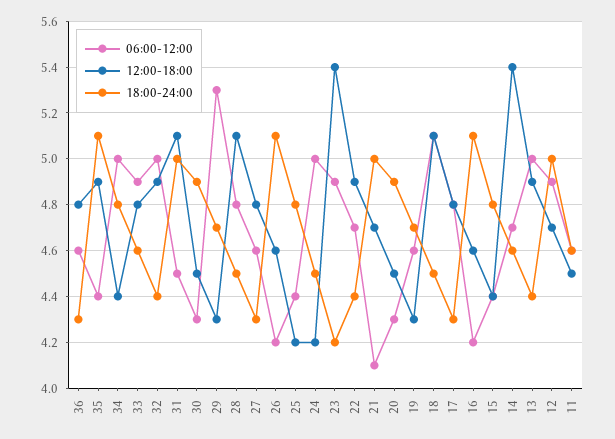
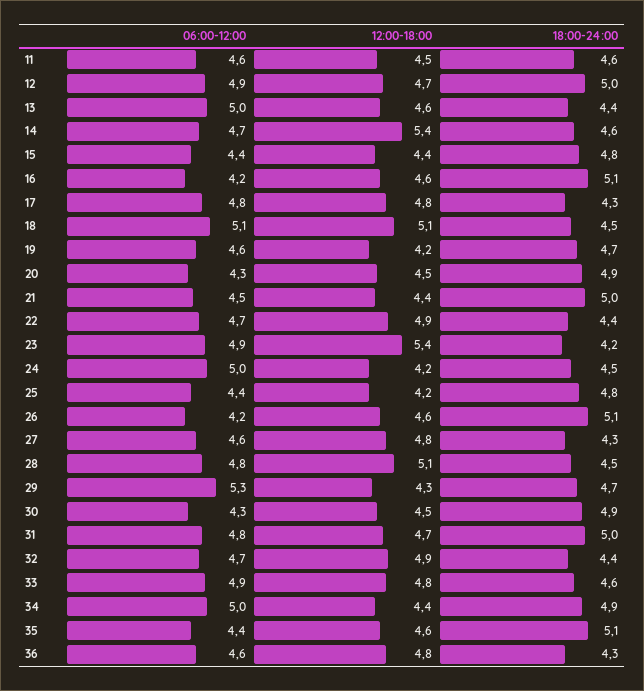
12:00-18:00, 35: 4.9 -> 4.6
18:00-24:00, 34: 4.8 -> 4.9
06:00-12:00, 32: 5 -> 4.7
06:00-12:00, 31: 4.5 -> 4.8
12:00-18:00, 31: 5.1 -> 4.7
06:00-12:00, 21: 4.1 -> 4.5
12:00-18:00, 21: 4.7 -> 4.4
12:00-18:00, 19: 4.3 -> 4.2
12:00-18:00, 13: 4.9 -> 4.6

